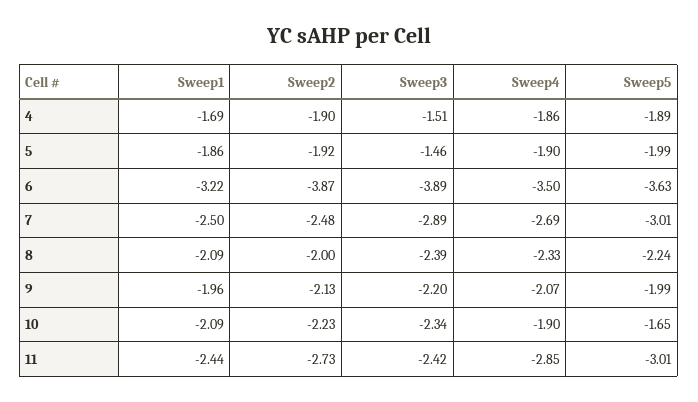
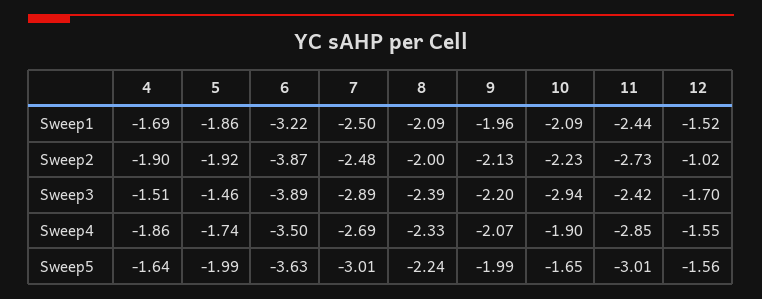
Sweep5, 4: -1.89 -> -1.64
Sweep4, 5: -1.9 -> -1.74
Sweep3, 10: -2.34 -> -2.94
Sweep1, 12: none -> -1.52
Sweep2, 12: none -> -1.02
Sweep3, 12: none -> -1.7
Sweep4, 12: none -> -1.55
Sweep5, 12: none -> -1.56

